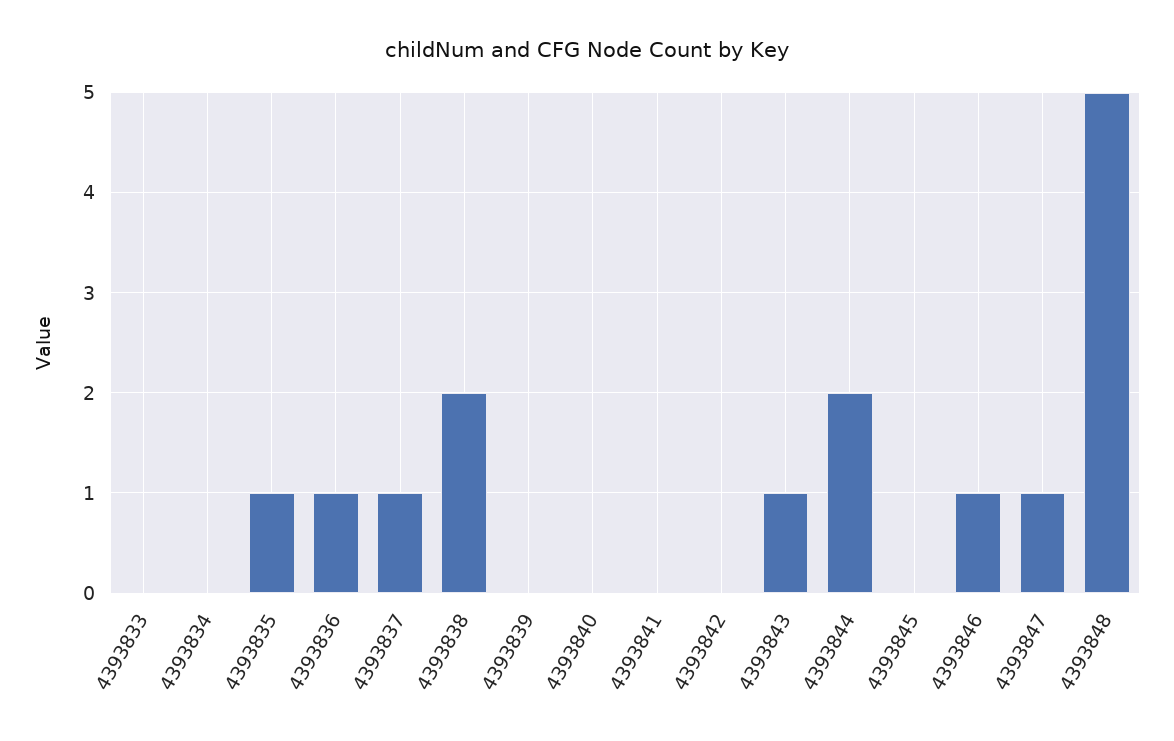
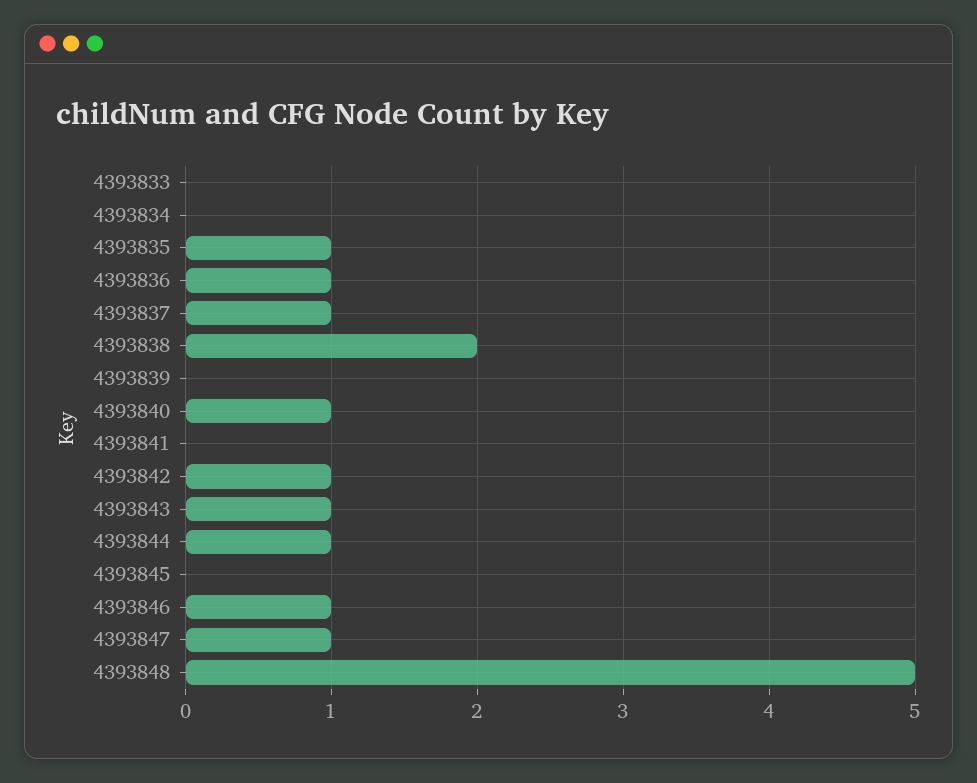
4393840: 0 -> 1
4393842: 0 -> 1
4393844: 2 -> 1

